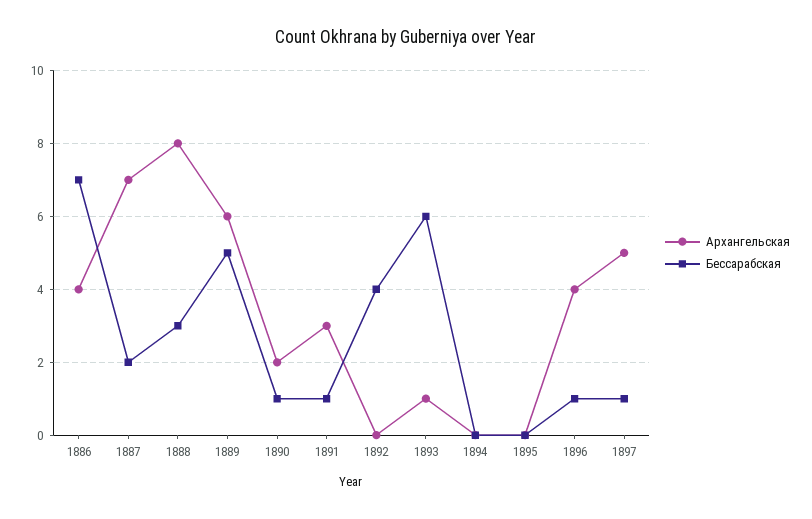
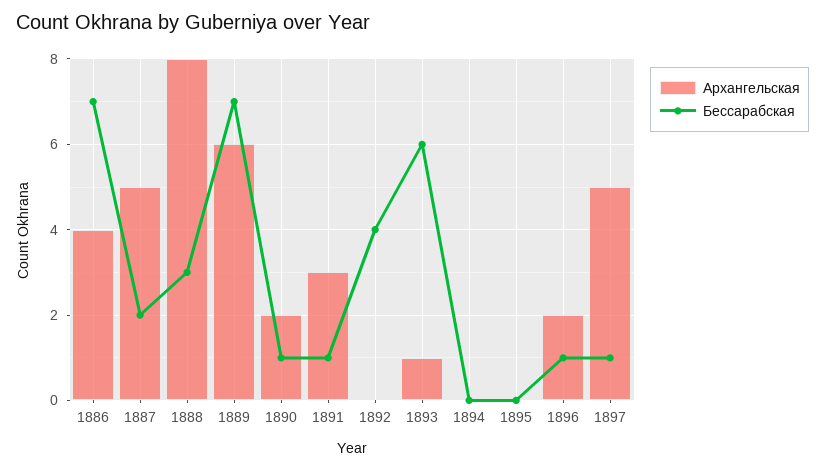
Архангельская, 1887: 7 -> 5
Бессарабская, 1889: 5 -> 7
Архангельская, 1896: 4 -> 2

